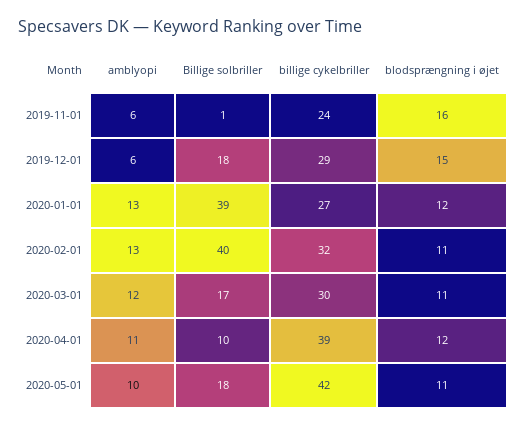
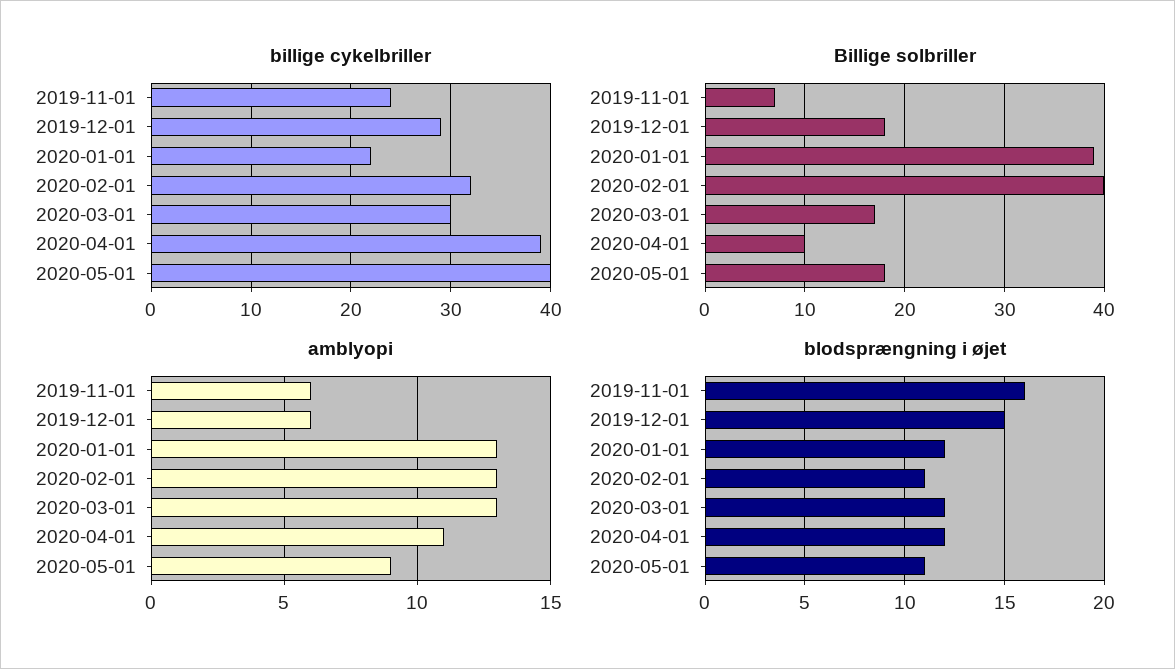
Billige solbriller, 2019-11-01: 1 -> 7
billige cykelbriller, 2020-01-01: 27 -> 22
amblyopi, 2020-03-01: 12 -> 13
blodsprængning i øjet, 2020-03-01: 11 -> 12
amblyopi, 2020-05-01: 10 -> 9
billige cykelbriller, 2020-05-01: 42 -> 40

